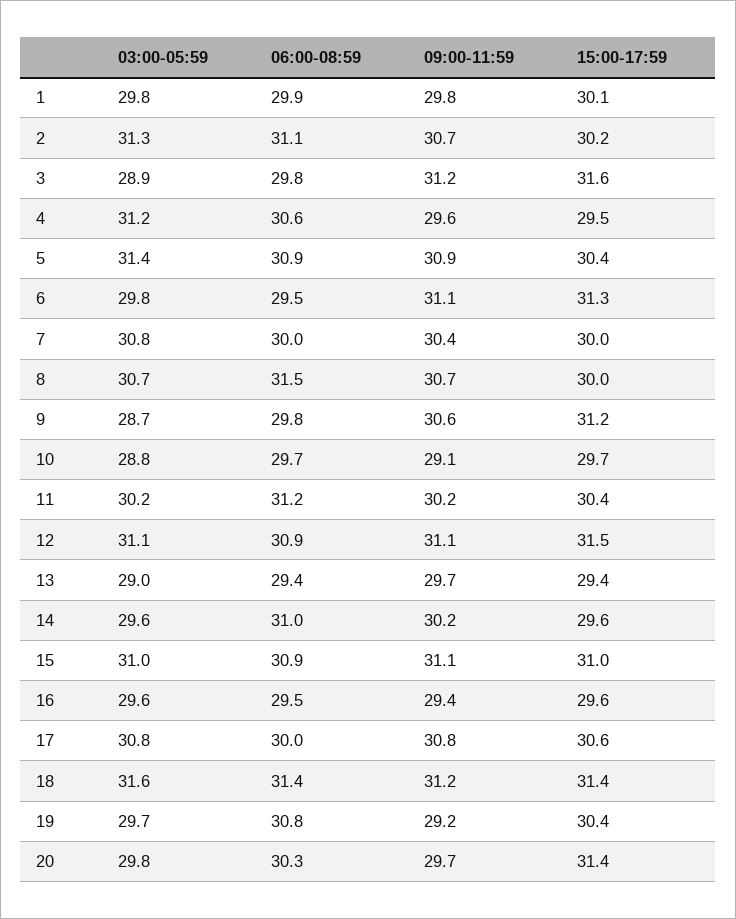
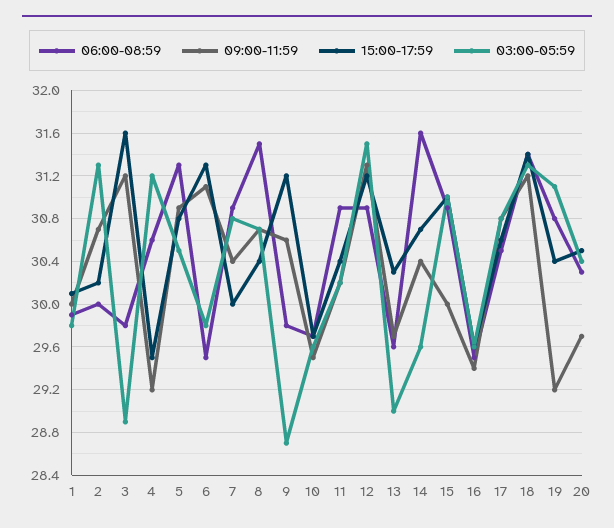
09:00-11:59, 1: 29.8 -> 30
06:00-08:59, 2: 31.1 -> 30
09:00-11:59, 4: 29.6 -> 29.2
03:00-05:59, 5: 31.4 -> 30.5
06:00-08:59, 5: 30.9 -> 31.3
15:00-17:59, 5: 30.4 -> 30.8
06:00-08:59, 7: 30 -> 30.9
15:00-17:59, 8: 30 -> 30.4
03:00-05:59, 10: 28.8 -> 29.6
09:00-11:59, 10: 29.1 -> 29.5
06:00-08:59, 11: 31.2 -> 30.9
03:00-05:59, 12: 31.1 -> 31.5
09:00-11:59, 12: 31.1 -> 31.3
15:00-17:59, 12: 31.5 -> 31.2
06:00-08:59, 13: 29.4 -> 29.6
15:00-17:59, 13: 29.4 -> 30.3
06:00-08:59, 14: 31 -> 31.6
09:00-11:59, 14: 30.2 -> 30.4
15:00-17:59, 14: 29.6 -> 30.7
09:00-11:59, 15: 31.1 -> 30
06:00-08:59, 17: 30 -> 30.5
03:00-05:59, 18: 31.6 -> 31.3
03:00-05:59, 19: 29.7 -> 31.1
03:00-05:59, 20: 29.8 -> 30.4
15:00-17:59, 20: 31.4 -> 30.5

